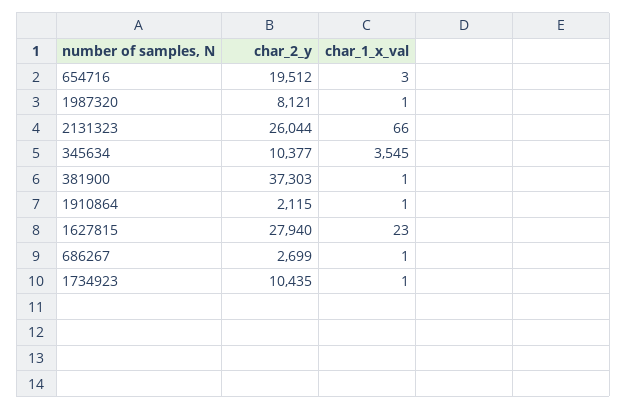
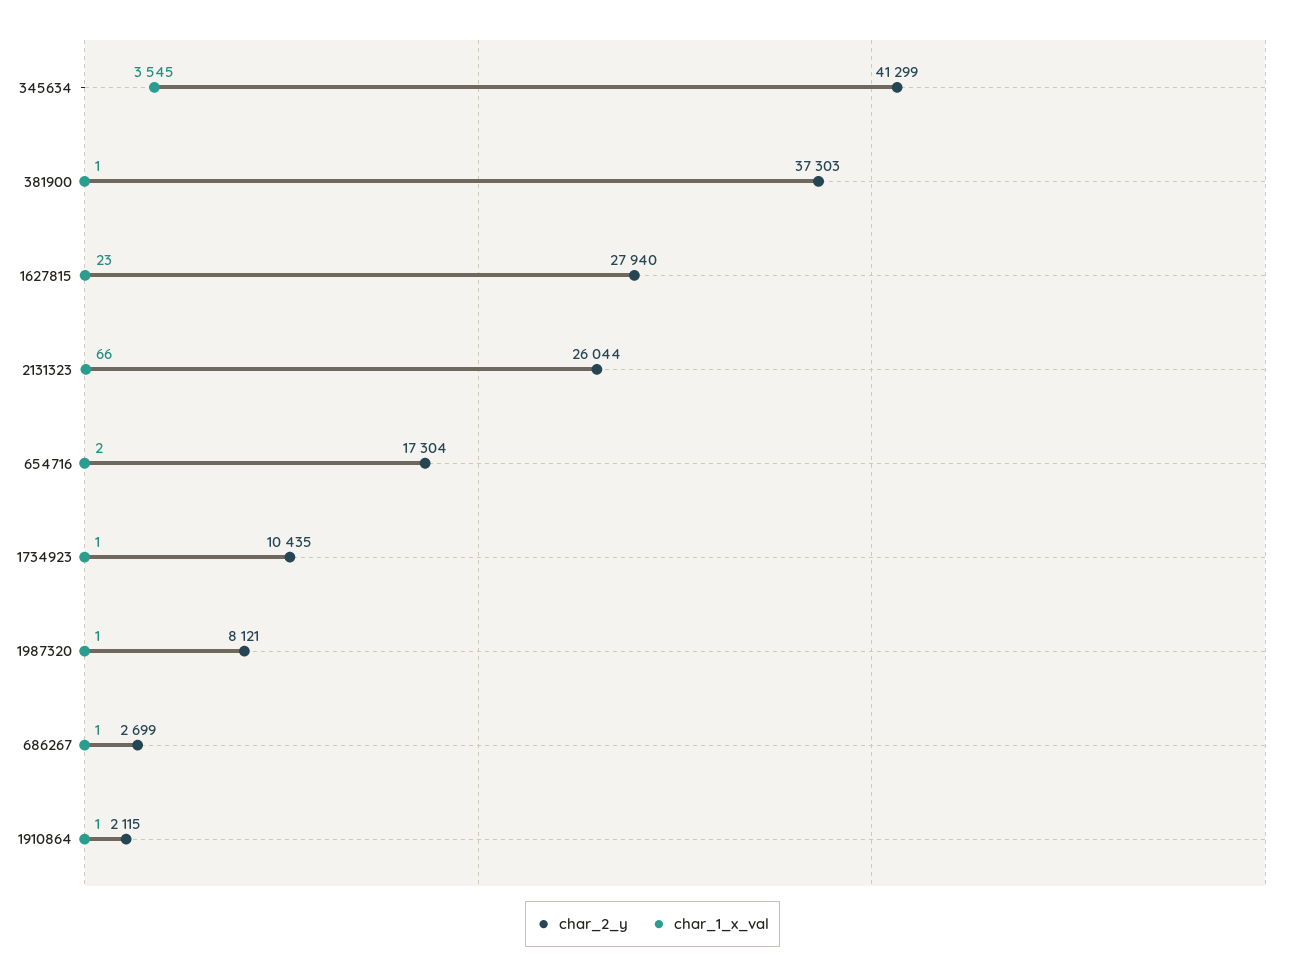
char_2_y, 654716: 19512 -> 17304
char_1_x_val, 654716: 3 -> 2
char_2_y, 345634: 10377 -> 41299

